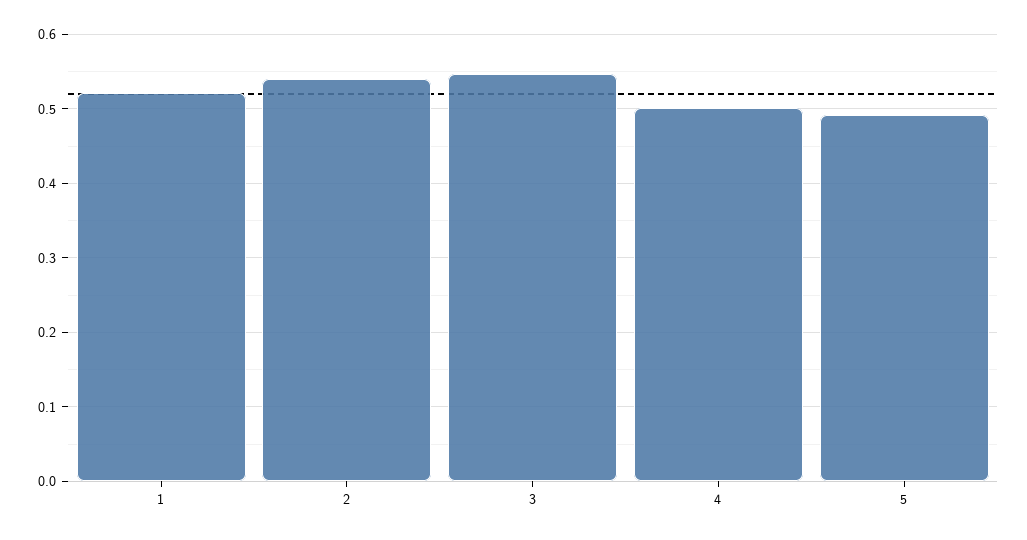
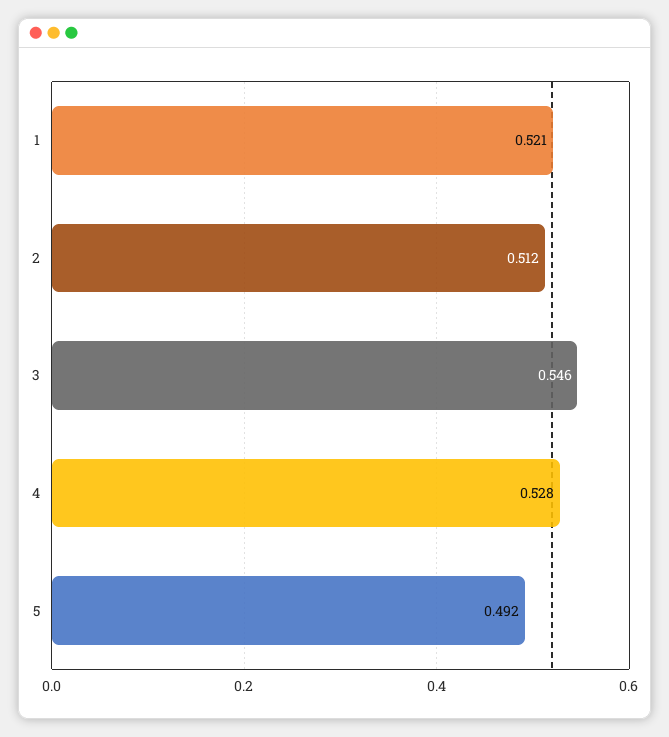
2: 0.54 -> 0.512
4: 0.5 -> 0.528

